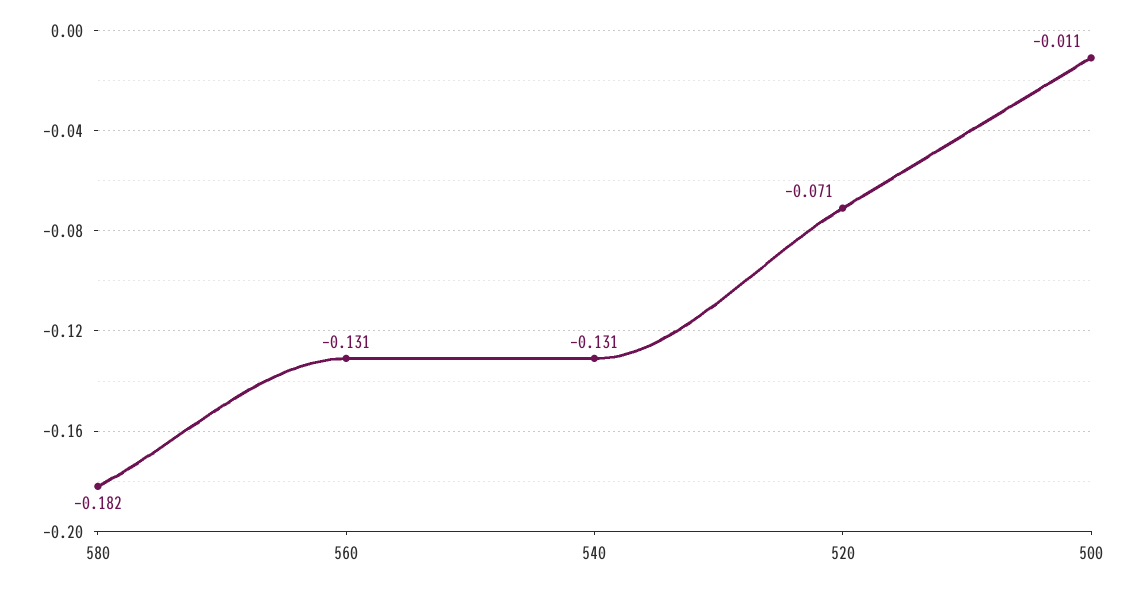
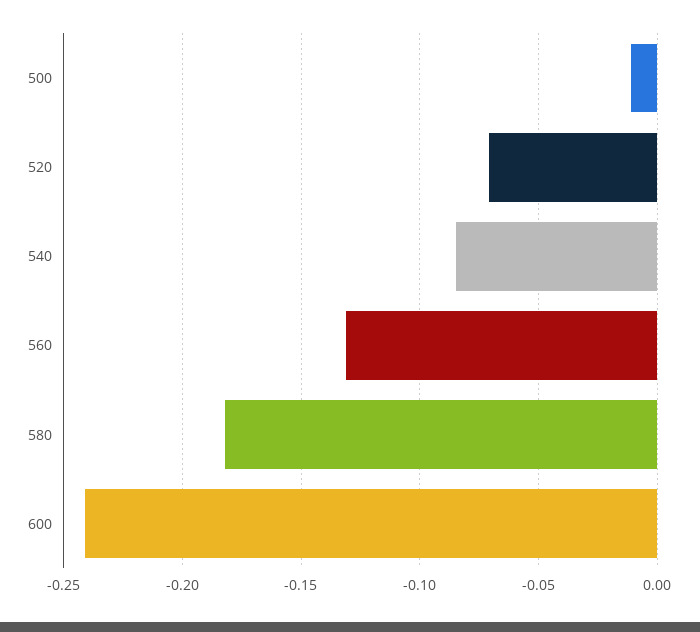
540: -0.131 -> -0.085
600: none -> -0.24

